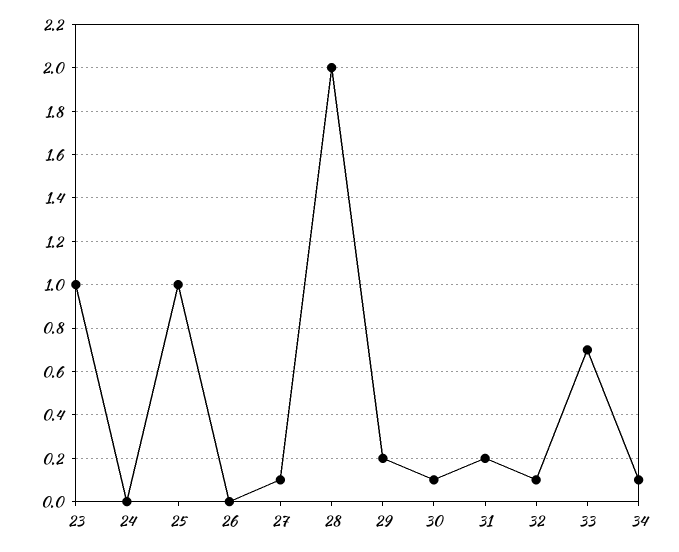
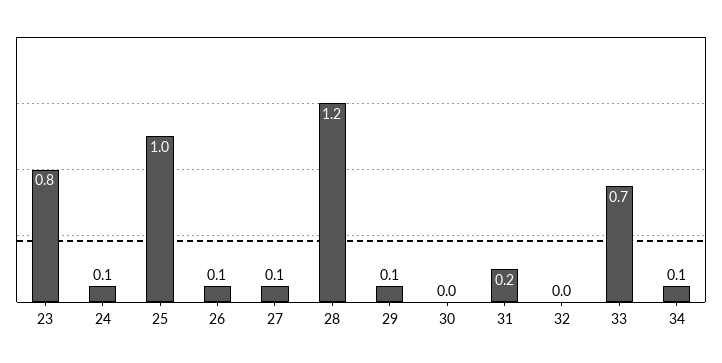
23: 1 -> 0.8
24: 0 -> 0.1
26: 0 -> 0.1
28: 2 -> 1.2
29: 0.2 -> 0.1
30: 0.1 -> 0
32: 0.1 -> 0

